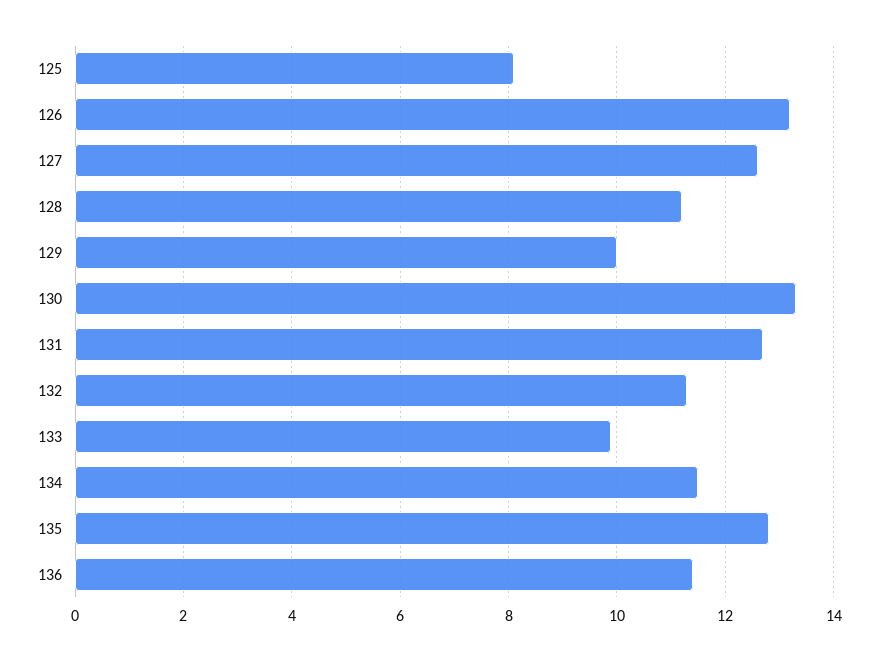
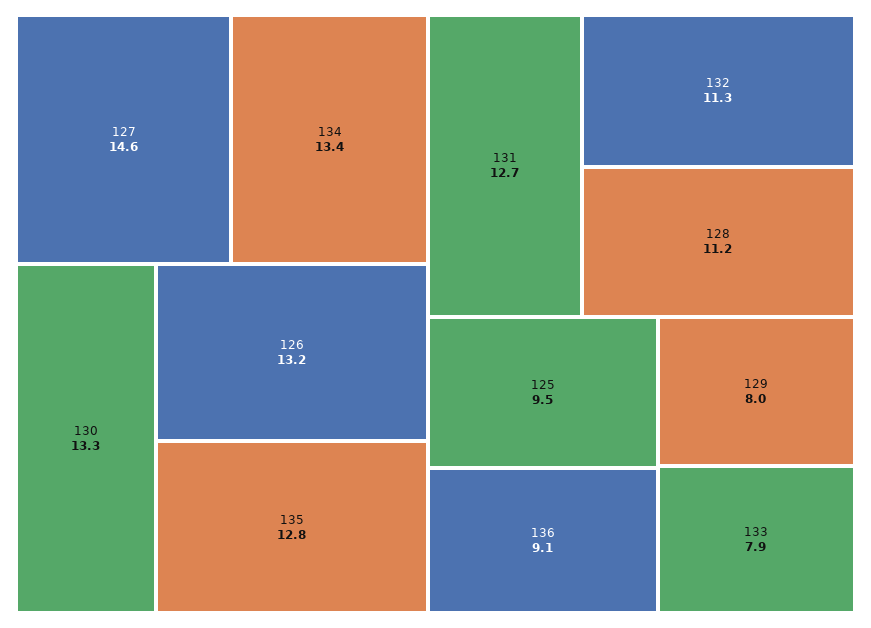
125: 8 -> 9.5
127: 12.5 -> 14.6
129: 10 -> 8
133: 10 -> 7.9
134: 11.5 -> 13.4
136: 11.5 -> 9.1

